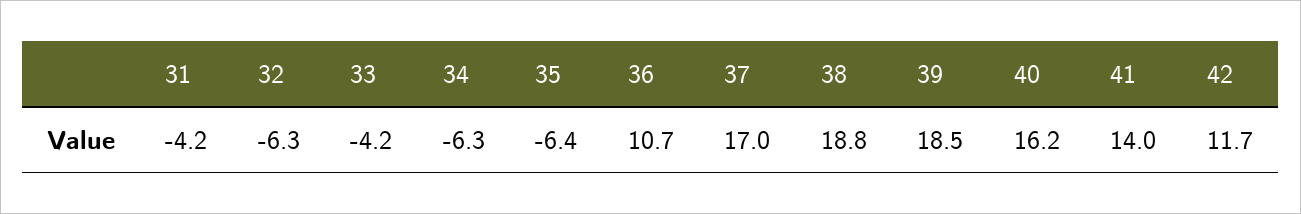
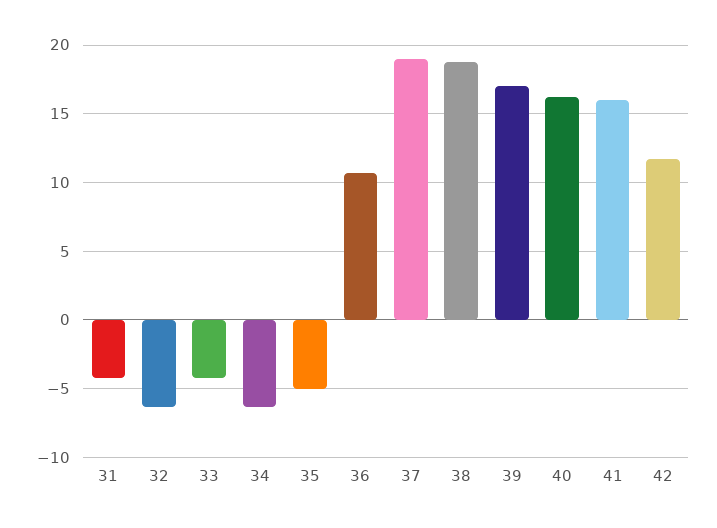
35: -6.4 -> -5
37: 17 -> 19
39: 18.5 -> 17
41: 14 -> 16

